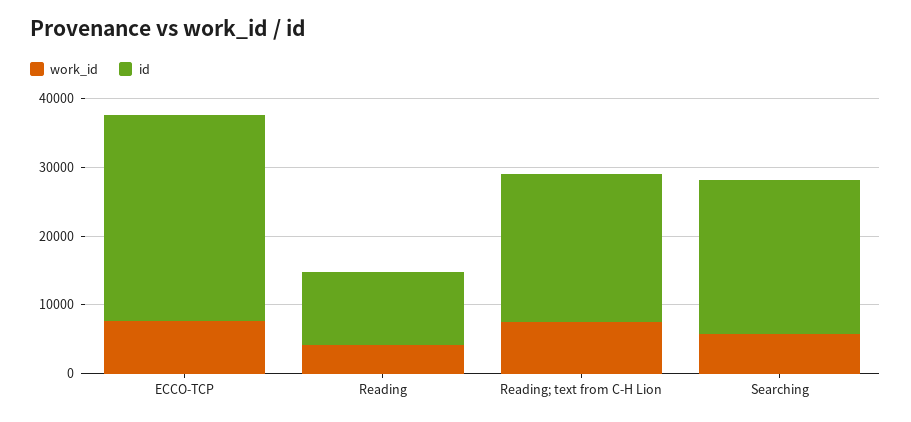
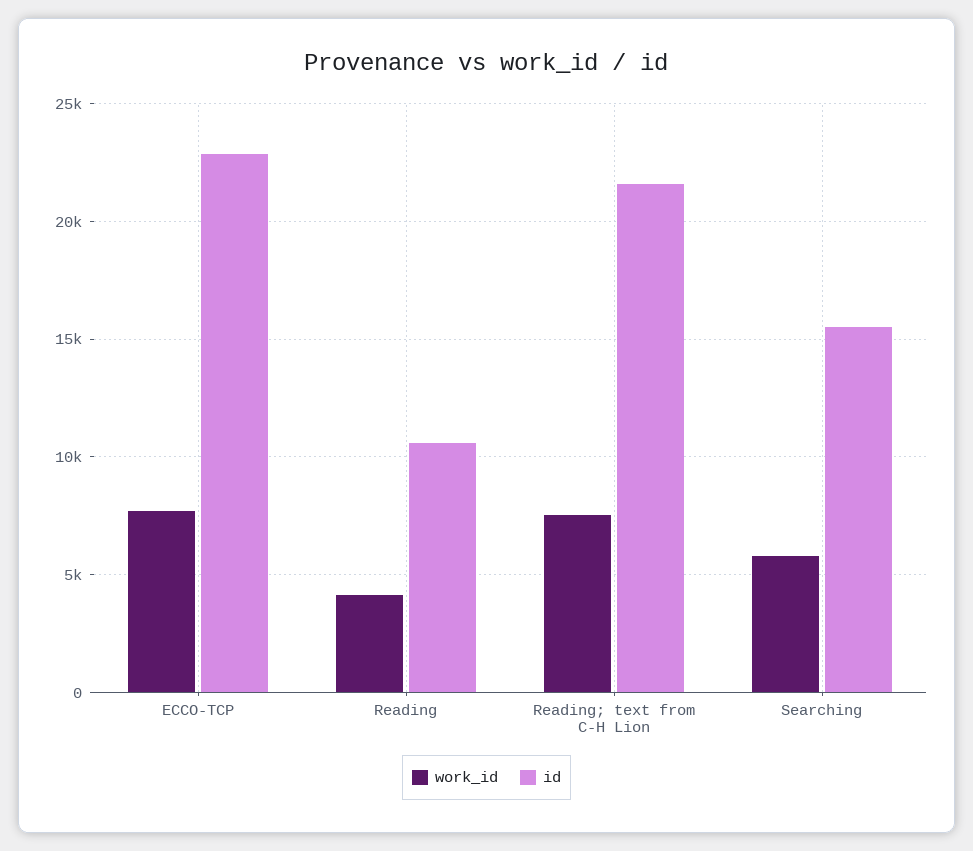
id, ECCO-TCP: 30000 -> 23000
id, Searching: 22000 -> 15500

